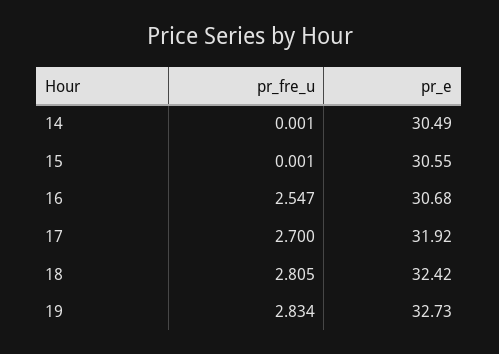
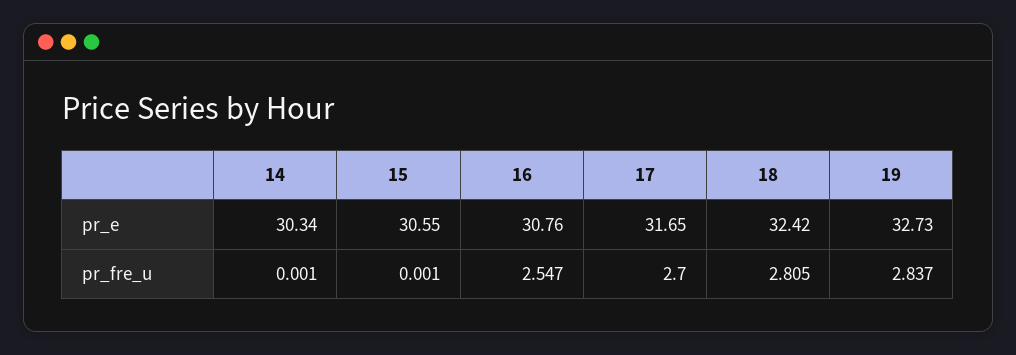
pr_e, 14: 30.49 -> 30.34
pr_e, 16: 30.68 -> 30.76
pr_e, 17: 31.92 -> 31.65
pr_fre_u, 19: 2.834 -> 2.837

